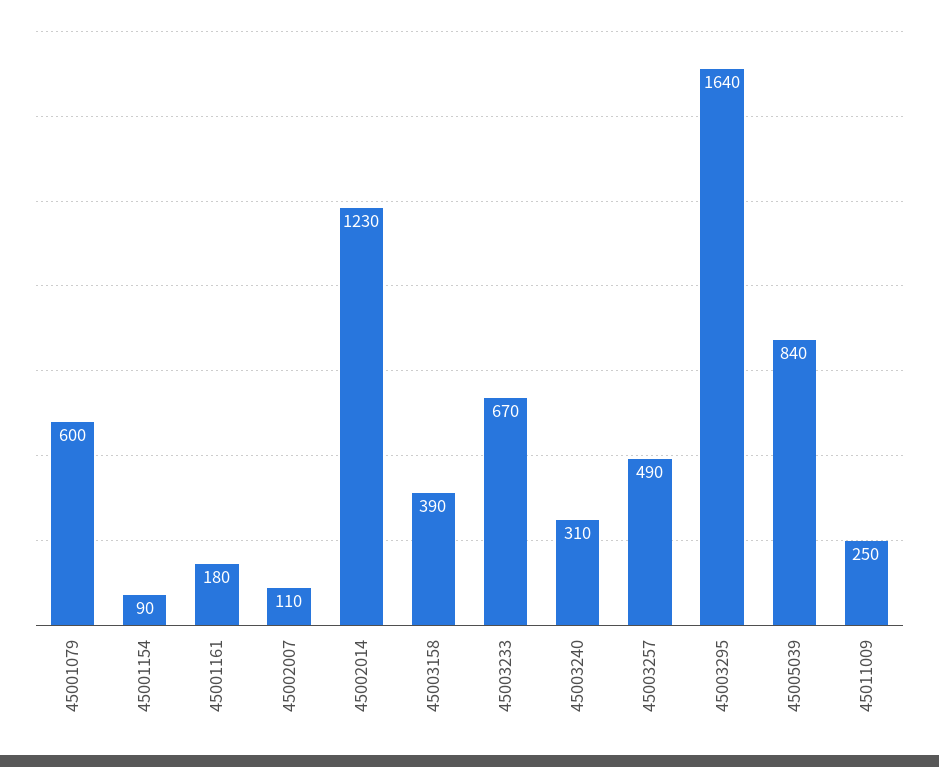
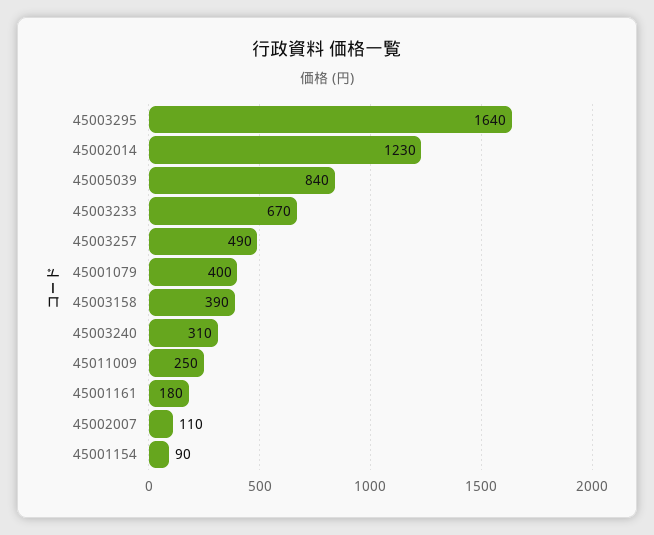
45001079: 600 -> 400

